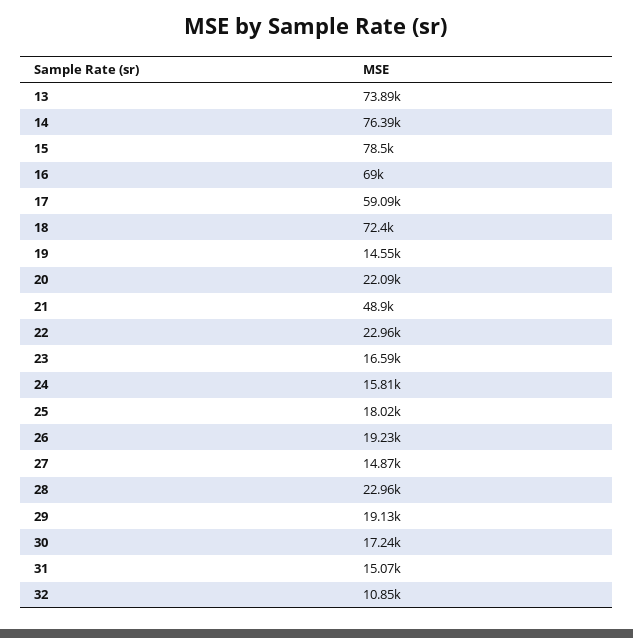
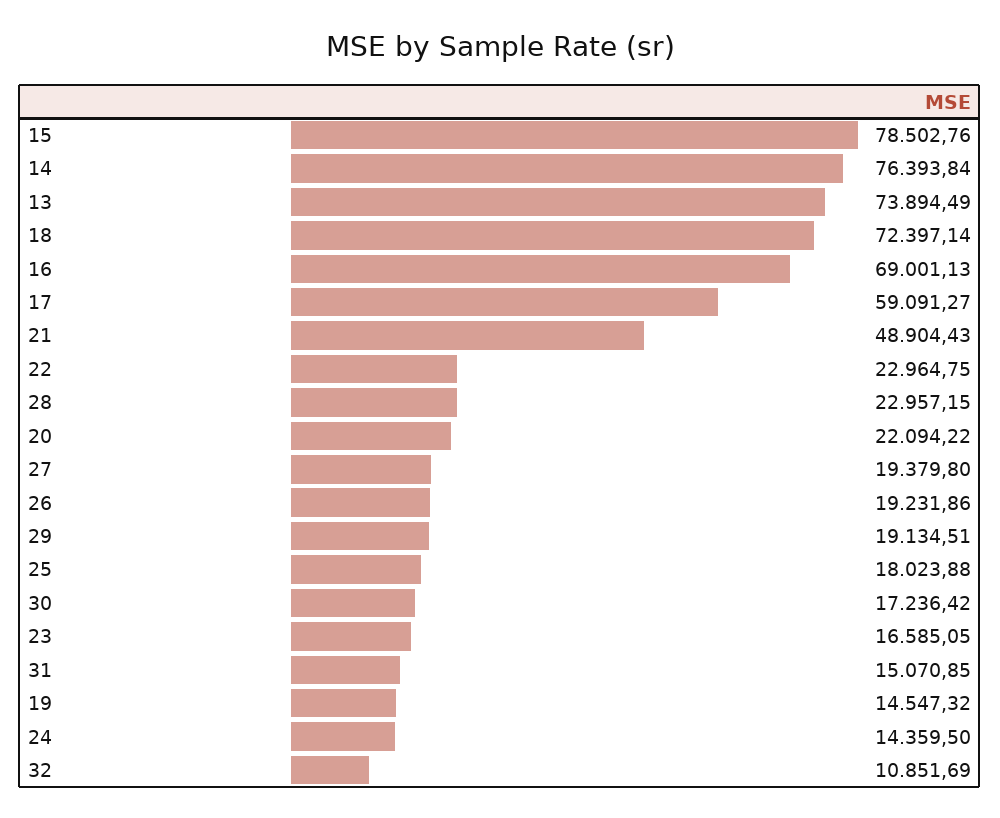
24: 15810 -> 14359.5
27: 14870 -> 19379.8

